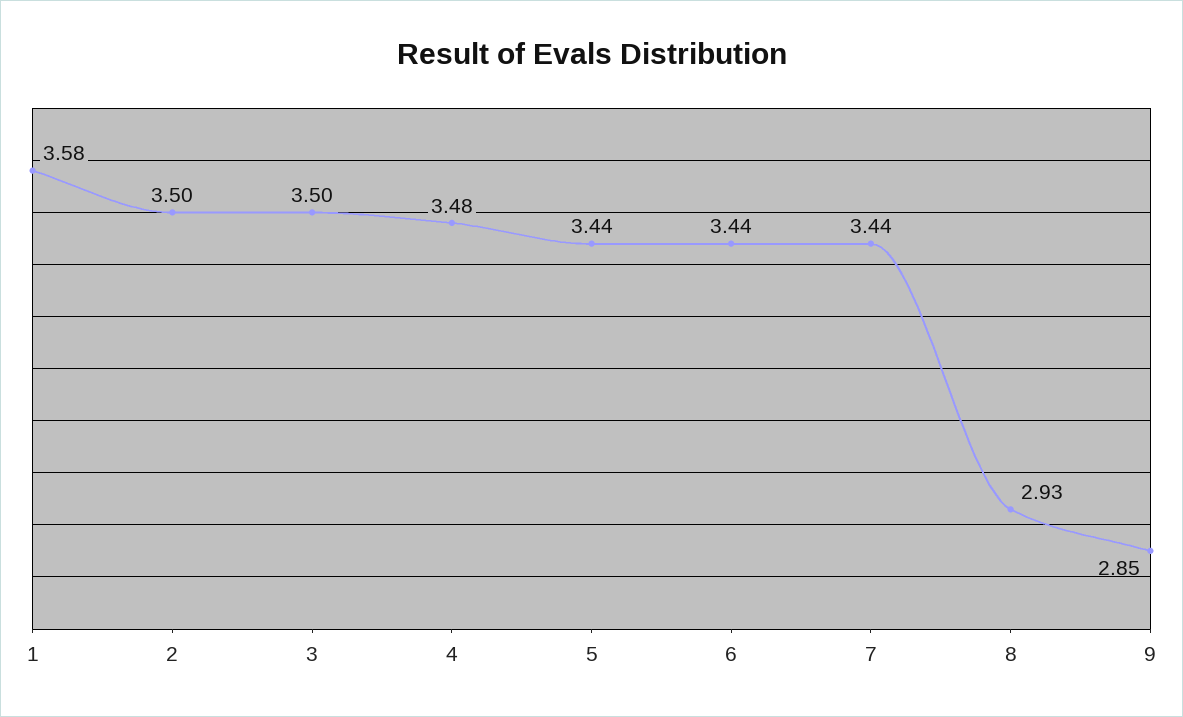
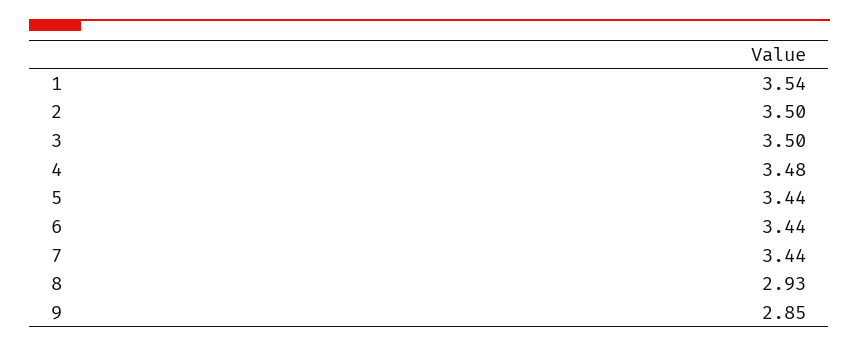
1: 3.58 -> 3.54

